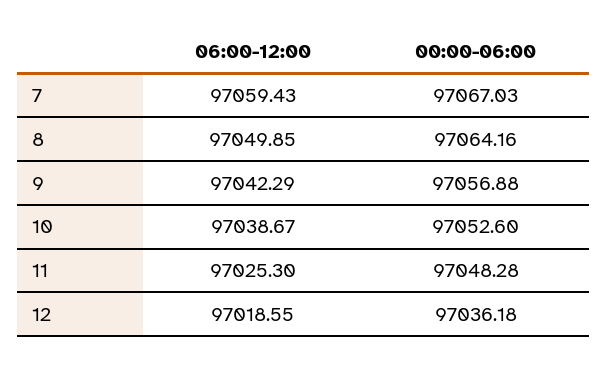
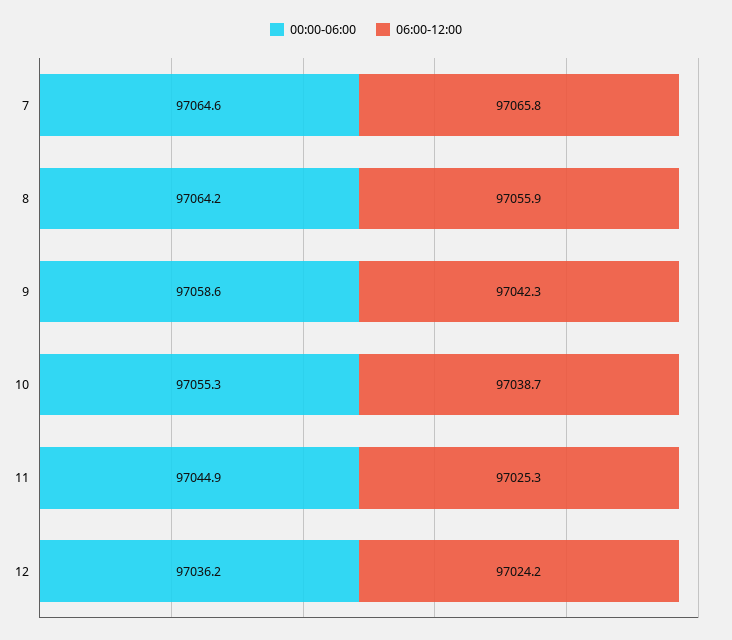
06:00-12:00, 7: 97059.43 -> 97065.8
00:00-06:00, 7: 97067.03 -> 97064.6
06:00-12:00, 8: 97049.85 -> 97055.9
00:00-06:00, 9: 97056.88 -> 97058.6
00:00-06:00, 10: 97052.6 -> 97055.3
00:00-06:00, 11: 97048.28 -> 97044.9
06:00-12:00, 12: 97018.55 -> 97024.2

